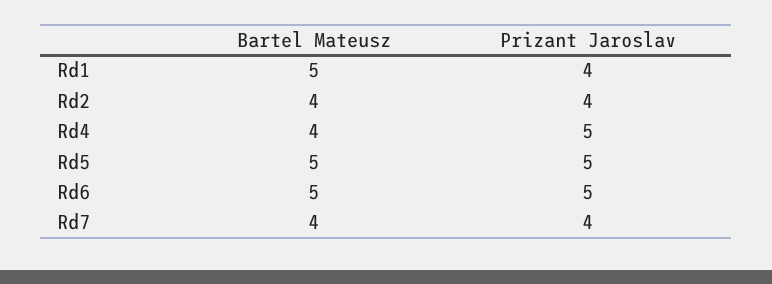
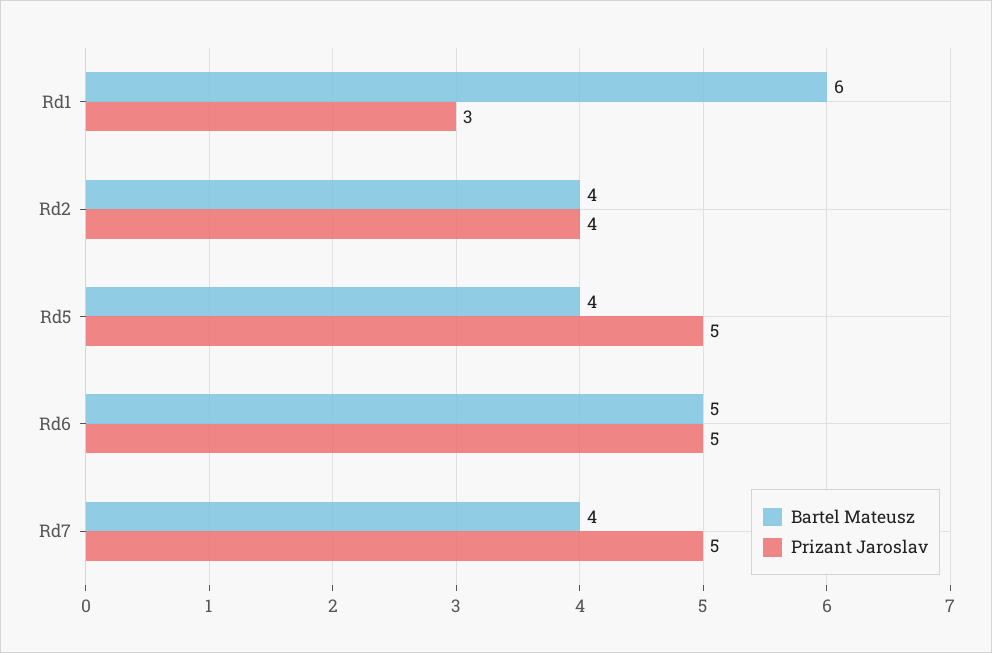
Bartel Mateusz, Rd1: 5 -> 6
Prizant Jaroslav, Rd1: 4 -> 3
Bartel Mateusz, Rd4: 4 -> none
Prizant Jaroslav, Rd4: 5 -> none
Bartel Mateusz, Rd5: 5 -> 4
Prizant Jaroslav, Rd7: 4 -> 5

